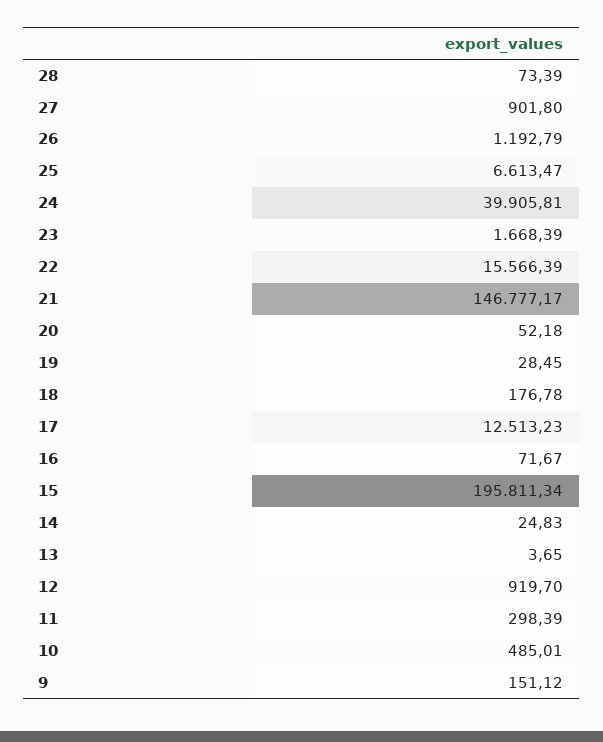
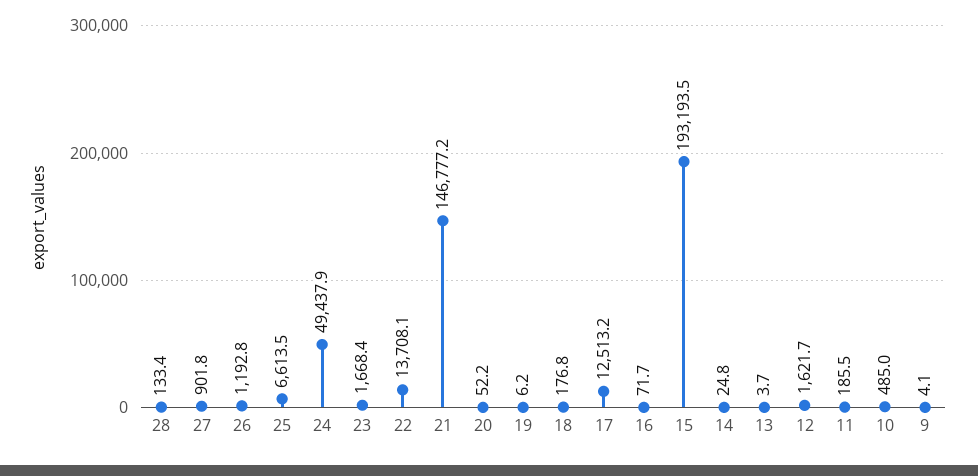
28: 73.39 -> 133.4
24: 39905.81 -> 49437.9
22: 15566.39 -> 13708.1
19: 28.45 -> 6.2
15: 195811.34 -> 193193.5
12: 919.7 -> 1621.7
11: 298.39 -> 185.5
9: 151.12 -> 4.1

